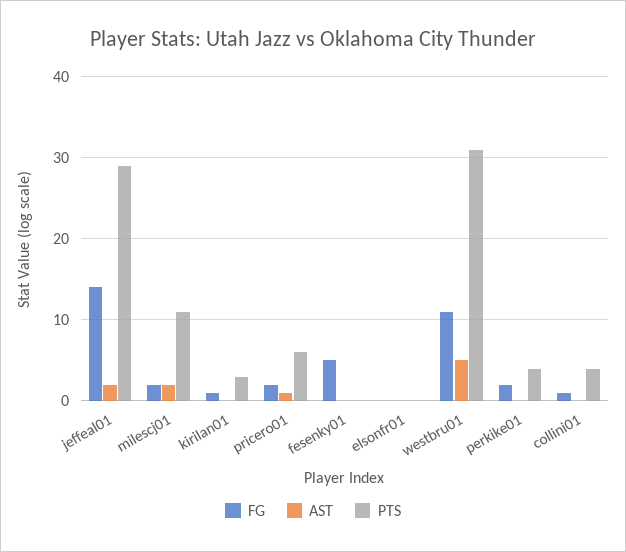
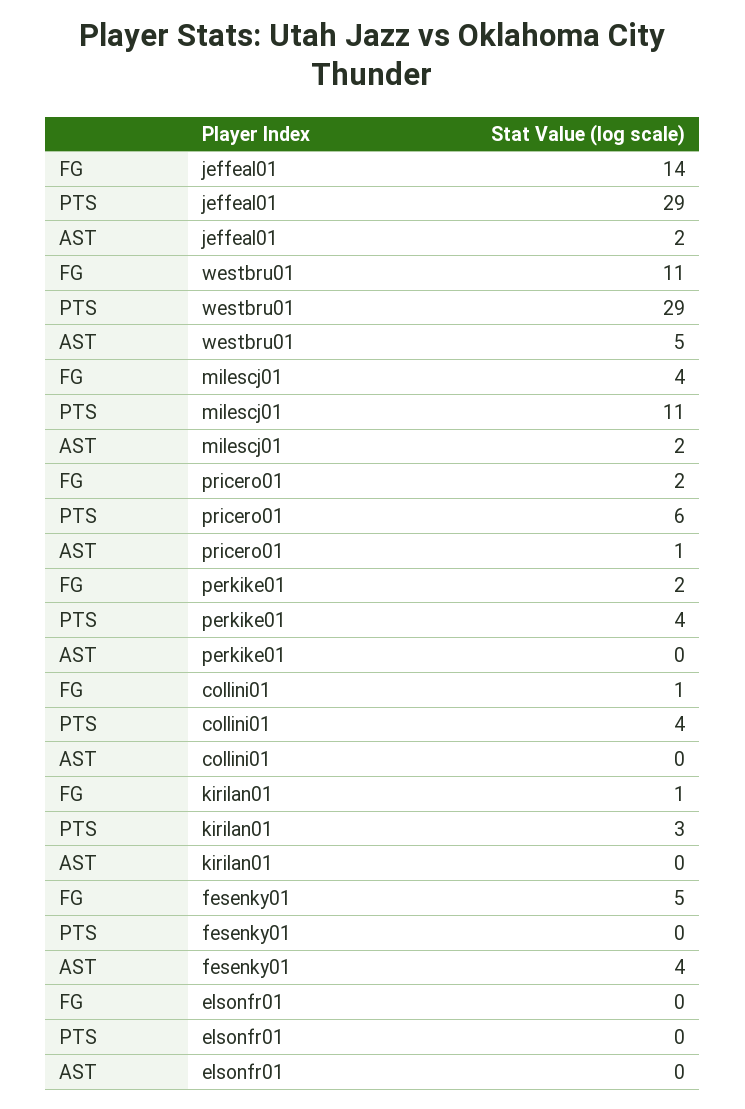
FG, milescj01: 2 -> 4
AST, fesenky01: 0 -> 4
PTS, westbru01: 31 -> 29

